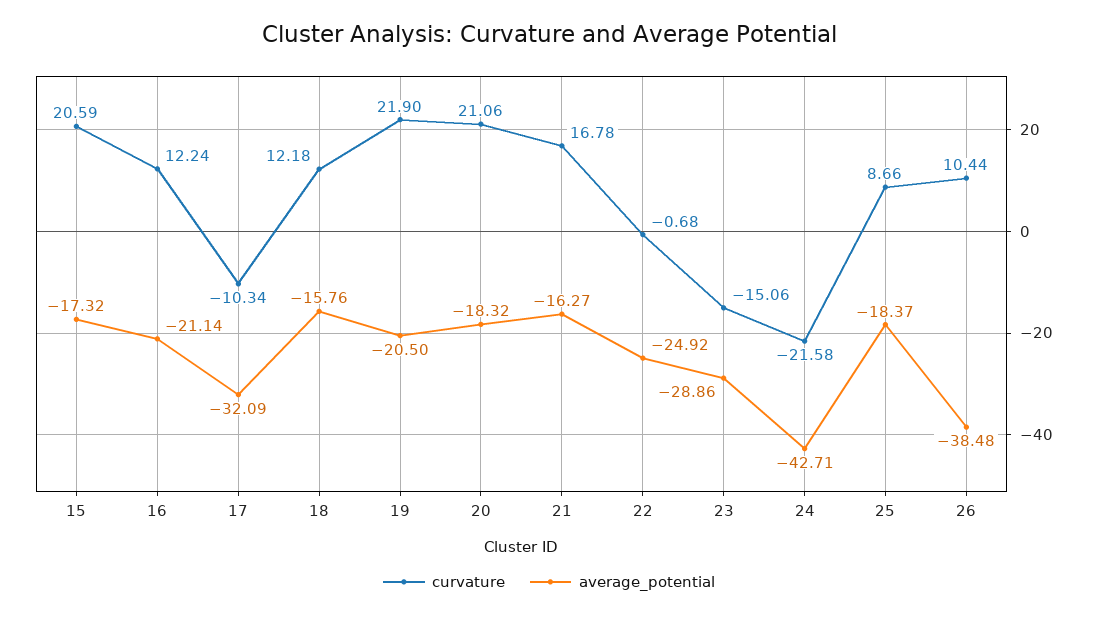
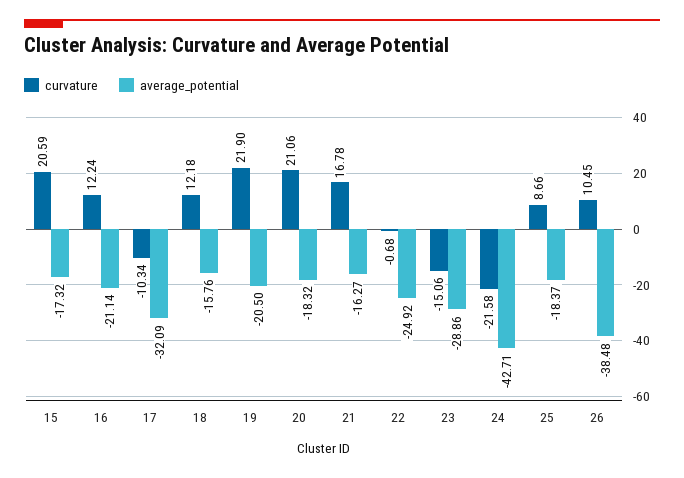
curvature, 26: 10.44 -> 10.45

